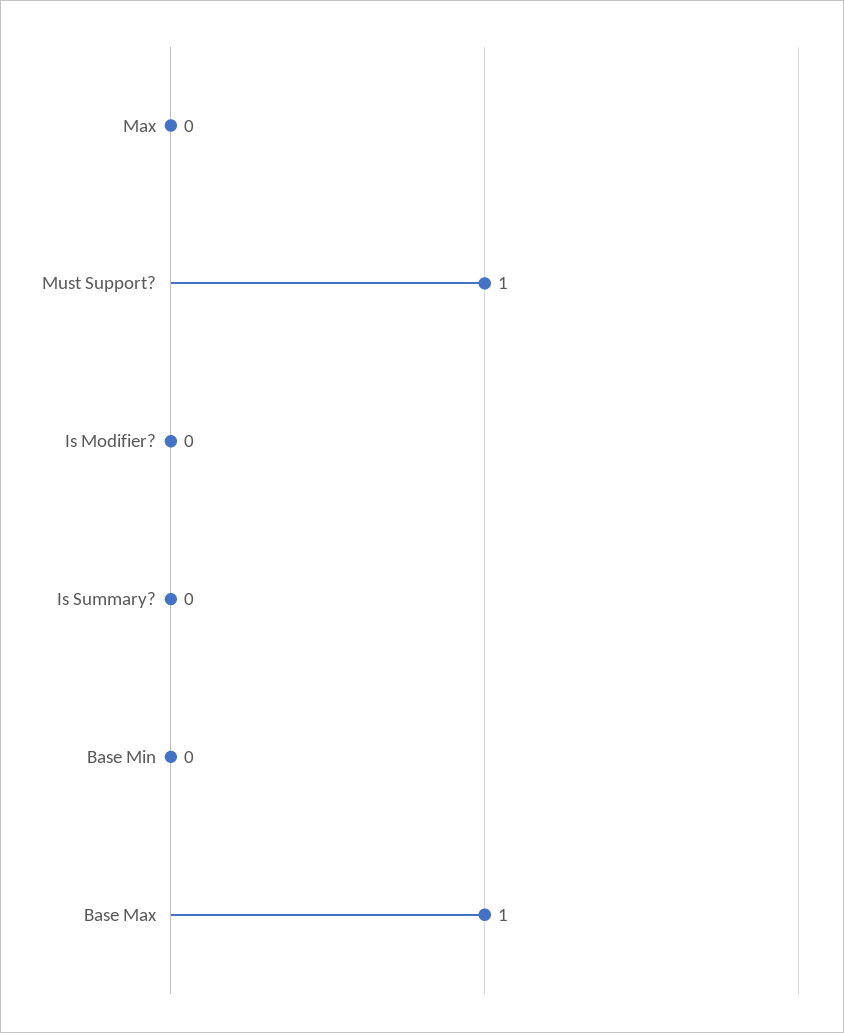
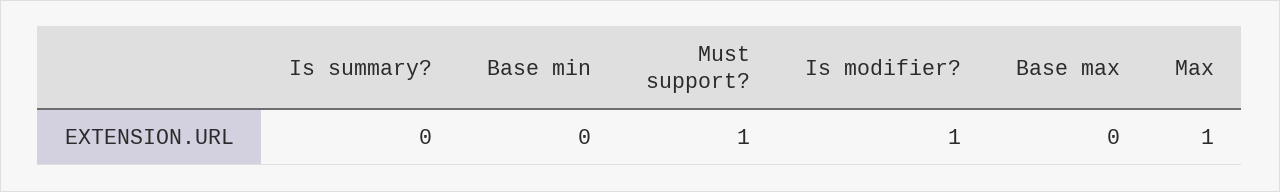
Max: 0 -> 1
Is Modifier?: 0 -> 1
Base Max: 1 -> 0

